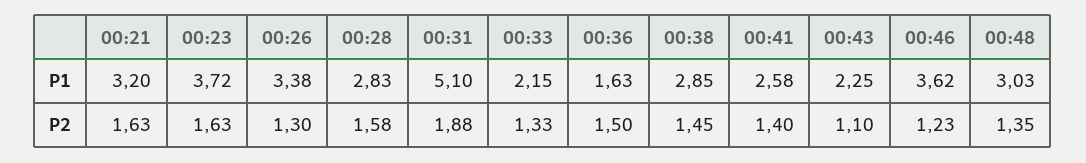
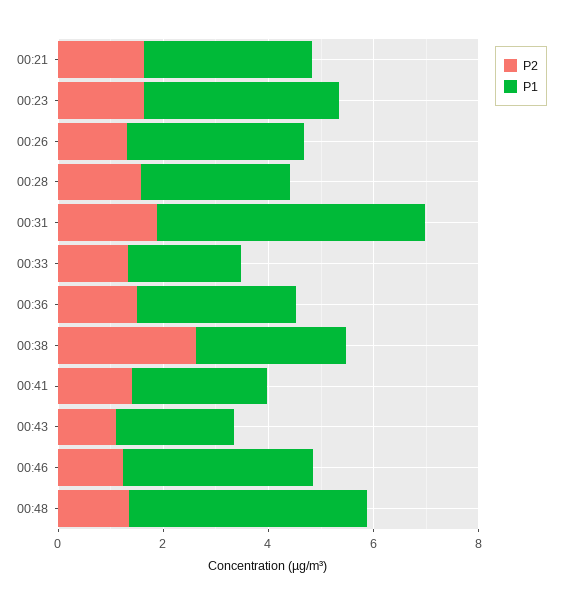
P1, 00:36: 1.63 -> 3
P1, 00:48: 3.03 -> 4.5
P2, 00:38: 1.45 -> 2.5

